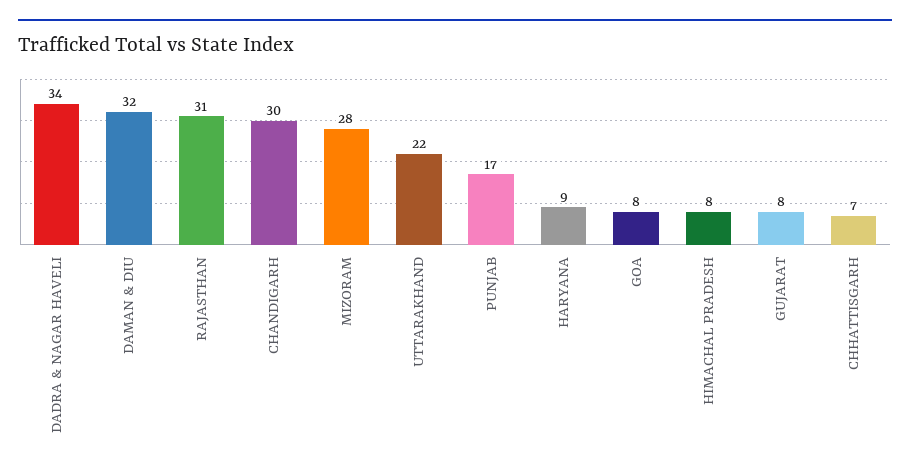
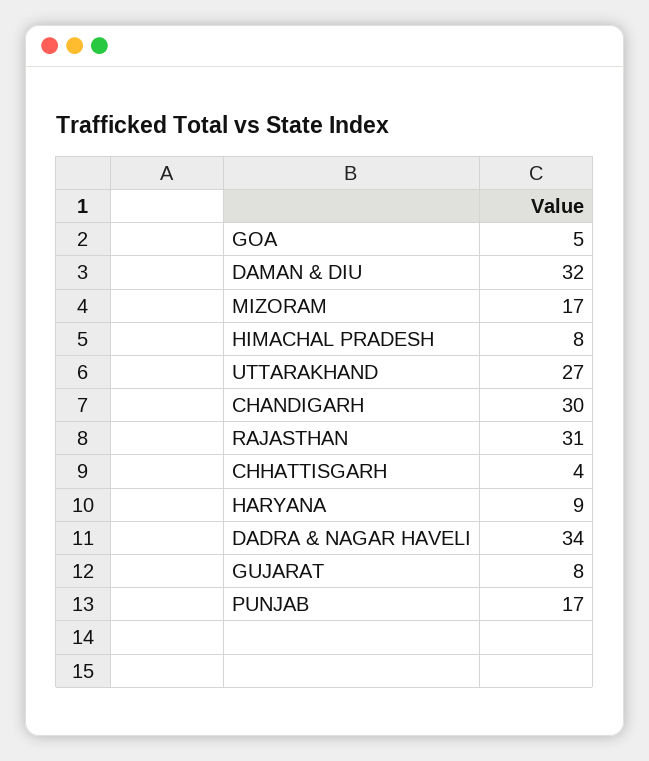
MIZORAM: 28 -> 17
UTTARAKHAND: 22 -> 27
GOA: 8 -> 5
CHHATTISGARH: 7 -> 4

